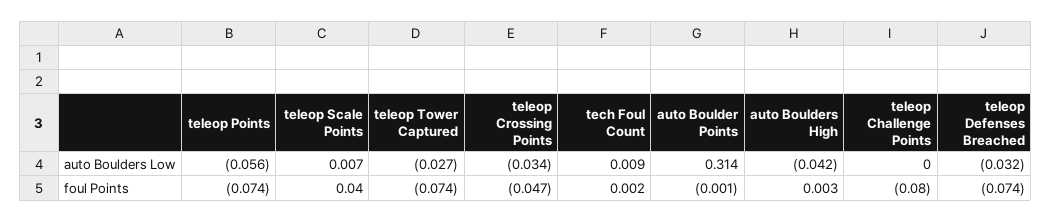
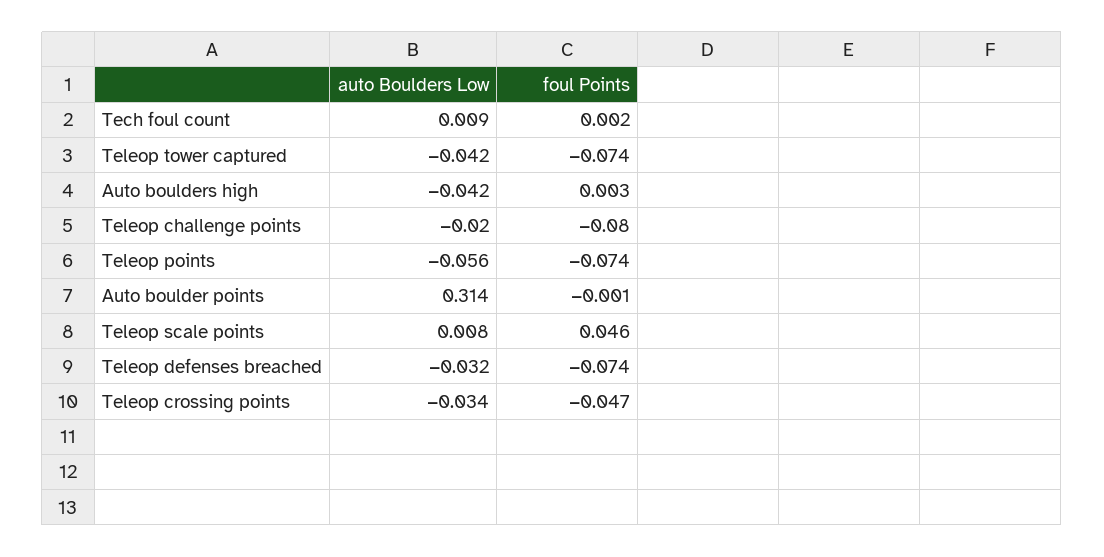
teleop Scale Points, auto Boulders Low: 0.007 -> 0.008
teleop Tower Captured, auto Boulders Low: -0.027 -> -0.042
teleop Challenge Points, auto Boulders Low: 0 -> -0.02
teleop Scale Points, foul Points: 0.04 -> 0.046

